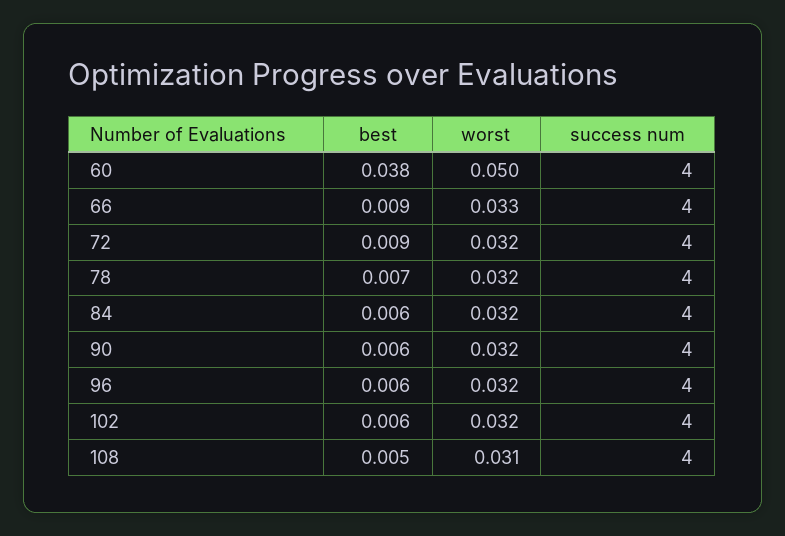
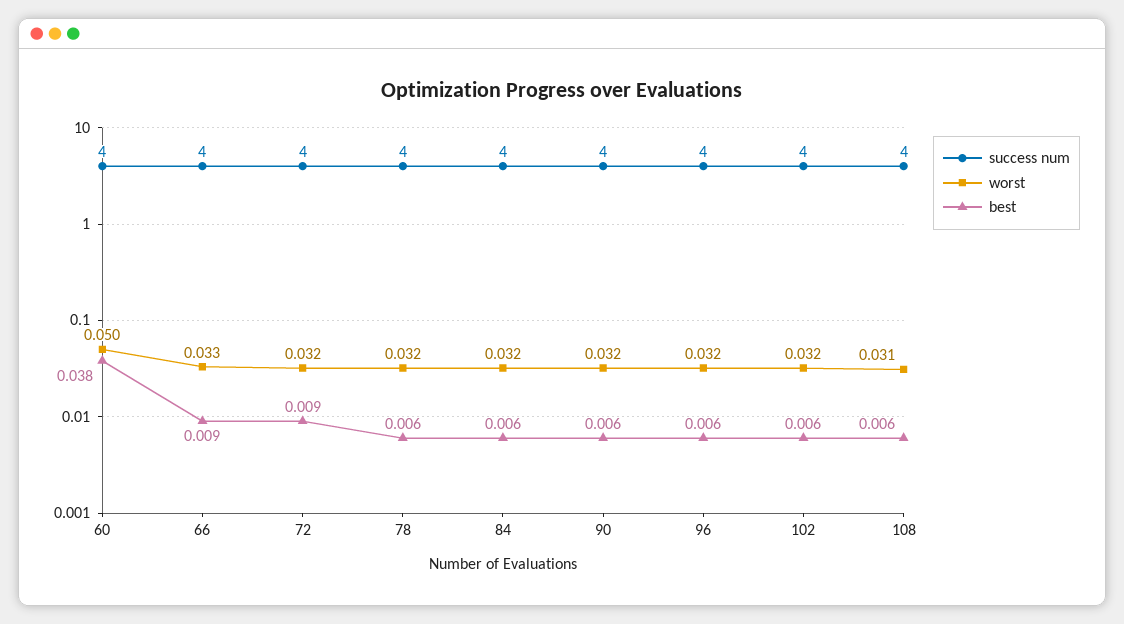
best, 78: 0.007 -> 0.006
best, 108: 0.005 -> 0.006

